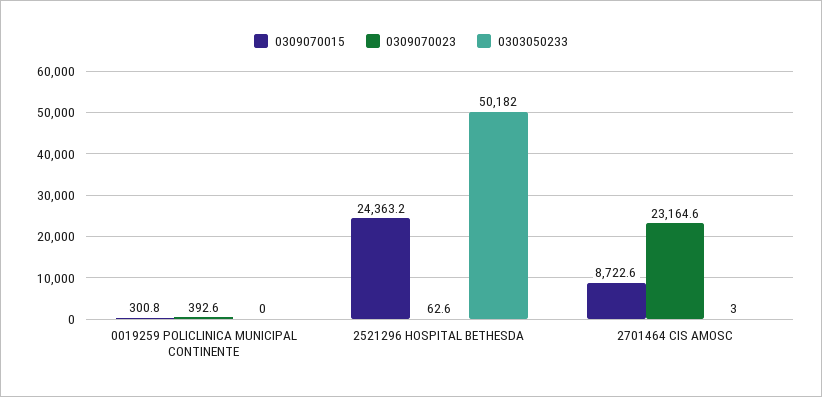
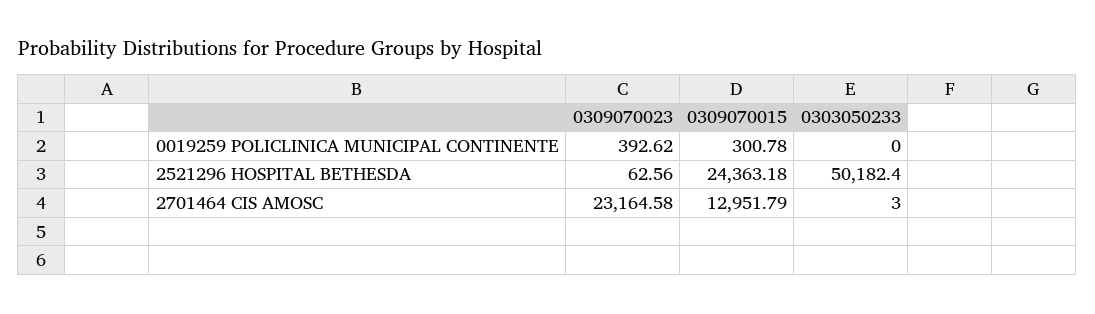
0309070015, 2701464 CIS AMOSC: 8722.6 -> 12951.79

